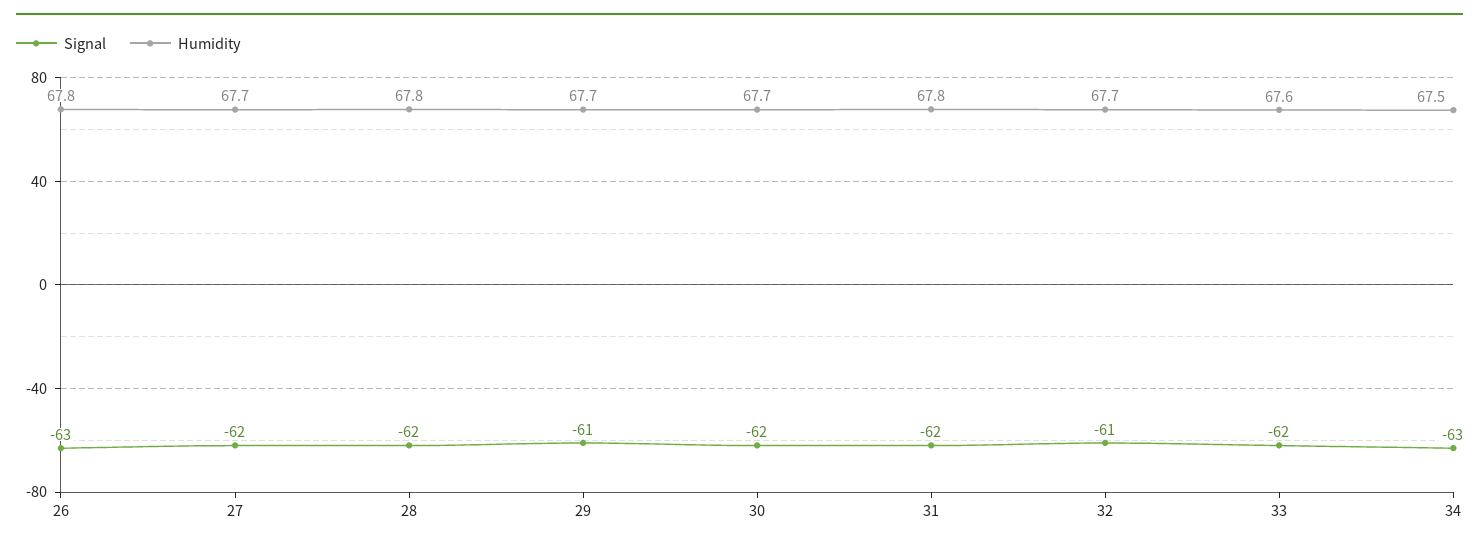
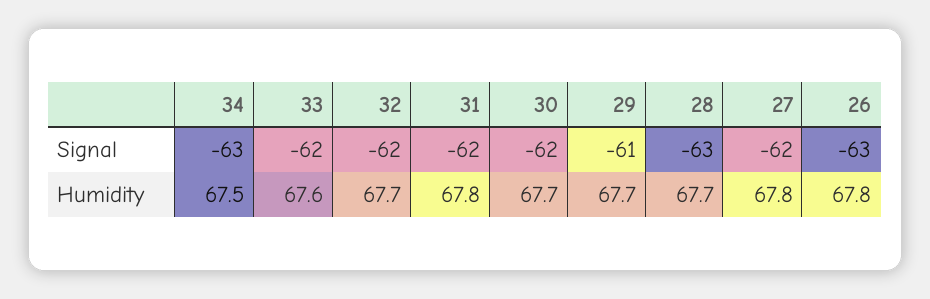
Humidity, 27: 67.7 -> 67.8
Signal, 28: -62 -> -63
Humidity, 28: 67.8 -> 67.7
Signal, 32: -61 -> -62

